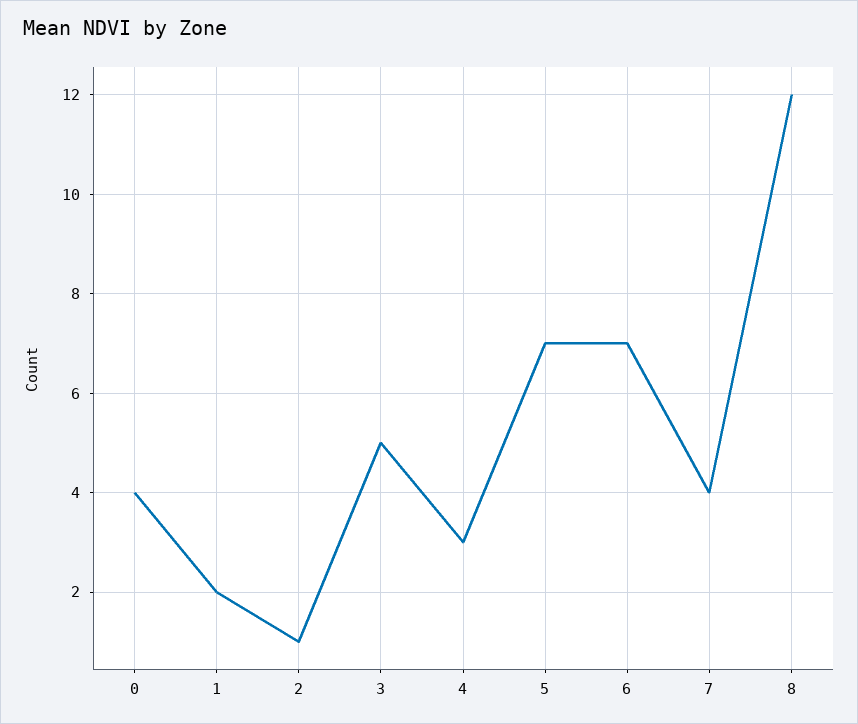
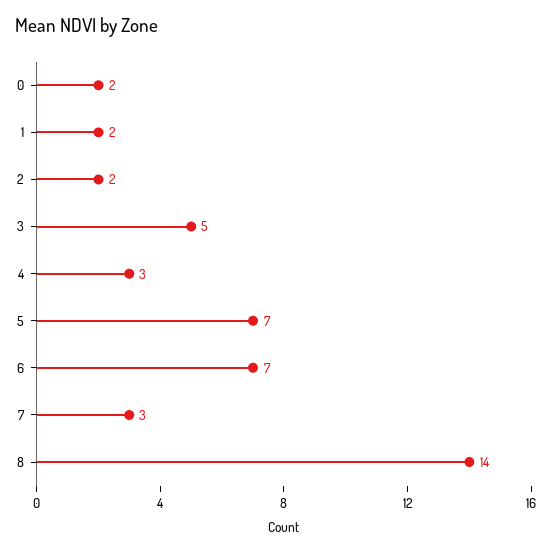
0: 4 -> 2
2: 1 -> 2
7: 4 -> 3
8: 12 -> 14

